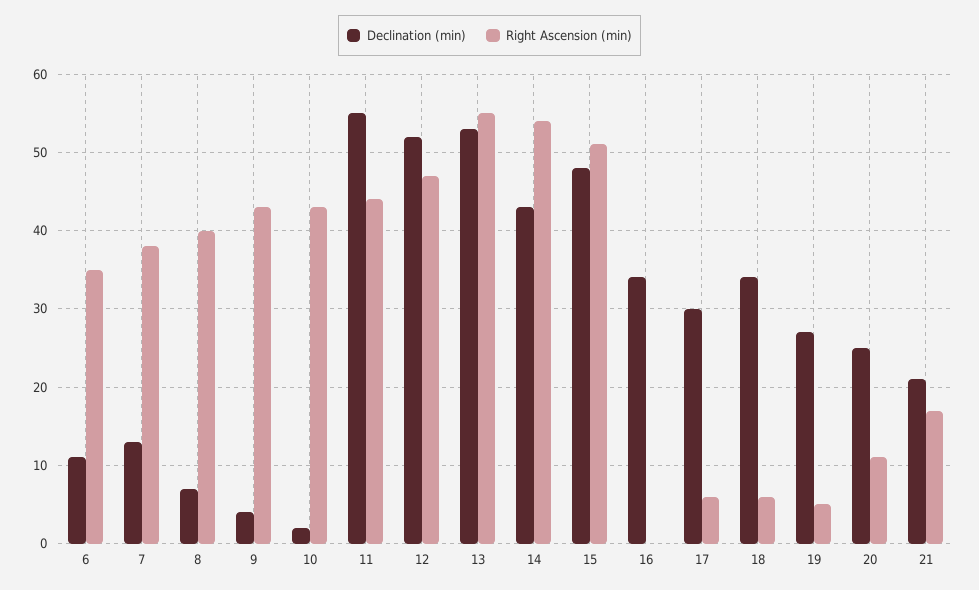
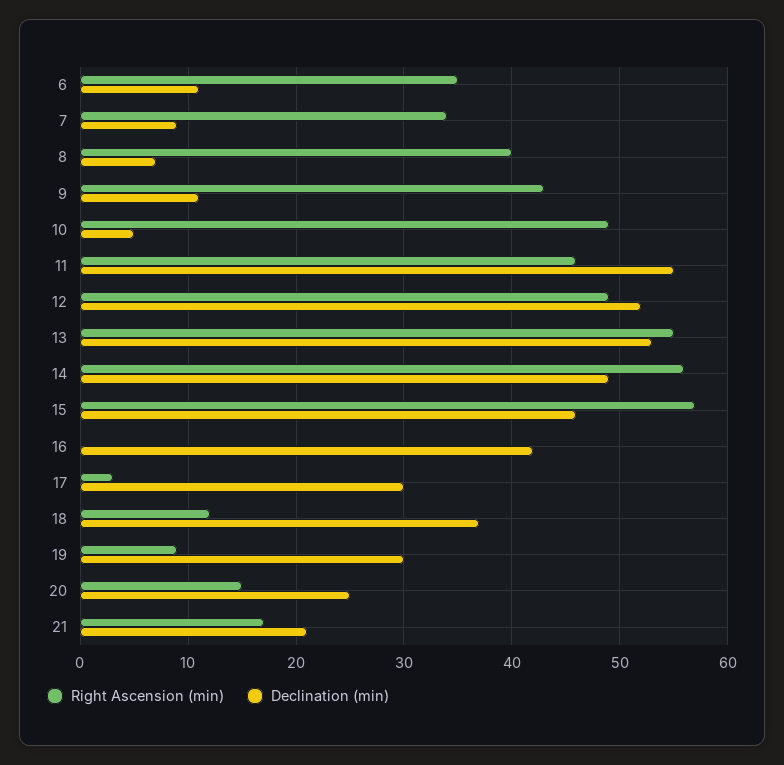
Declination (min), 7: 13 -> 9
Right Ascension (min), 7: 38 -> 34
Declination (min), 9: 4 -> 11
Declination (min), 10: 2 -> 5
Right Ascension (min), 10: 43 -> 49
Right Ascension (min), 11: 44 -> 46
Right Ascension (min), 12: 47 -> 49
Declination (min), 14: 43 -> 49
Right Ascension (min), 14: 54 -> 56
Declination (min), 15: 48 -> 46
Right Ascension (min), 15: 51 -> 57
Declination (min), 16: 34 -> 42
Right Ascension (min), 17: 6 -> 3
Declination (min), 18: 34 -> 37
Right Ascension (min), 18: 6 -> 12
Declination (min), 19: 27 -> 30
Right Ascension (min), 19: 5 -> 9
Right Ascension (min), 20: 11 -> 15

